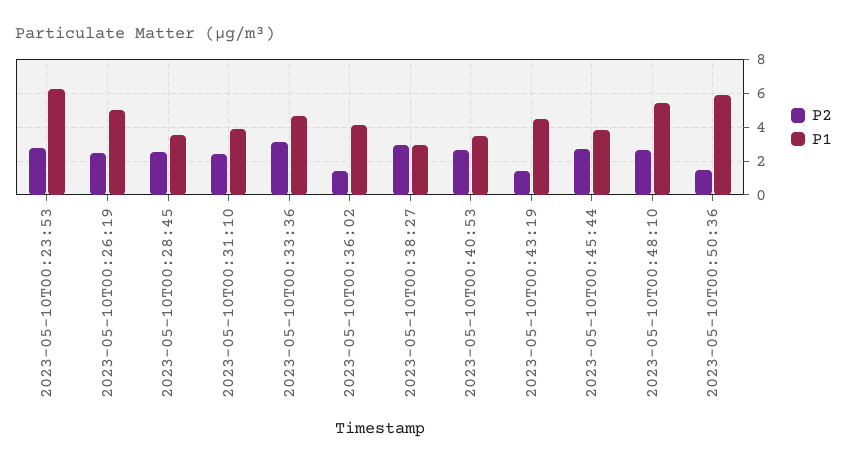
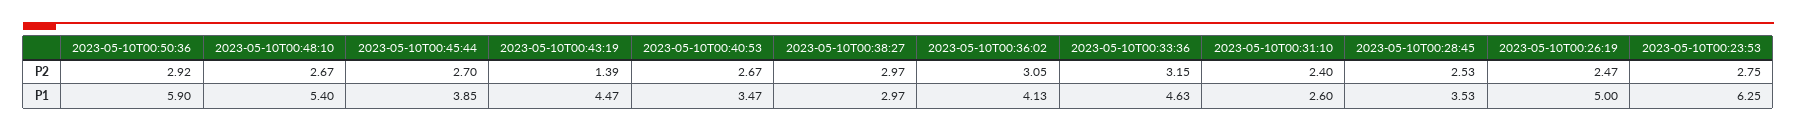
P1, 2023-05-10T00:31:10: 4 -> 2.6
P2, 2023-05-10T00:36:02: 1.5 -> 3.05
P2, 2023-05-10T00:50:36: 1.5 -> 2.92

